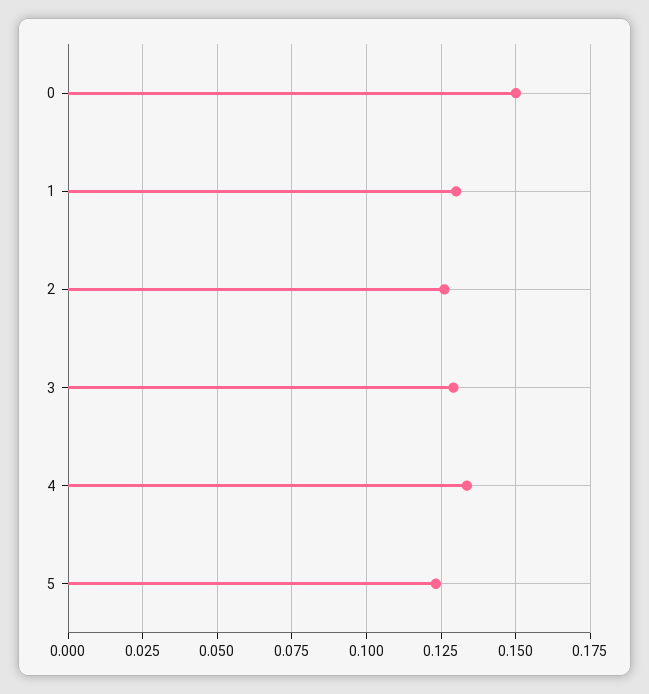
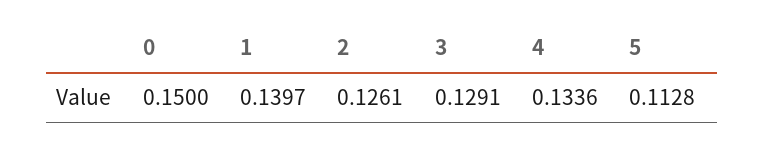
1: 0.13 -> 0.1397
5: 0.1225 -> 0.1128

